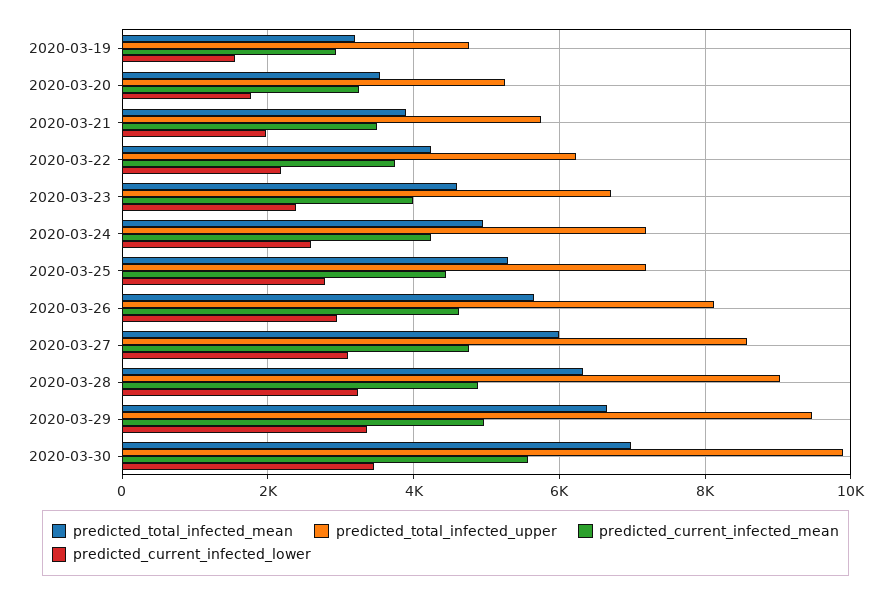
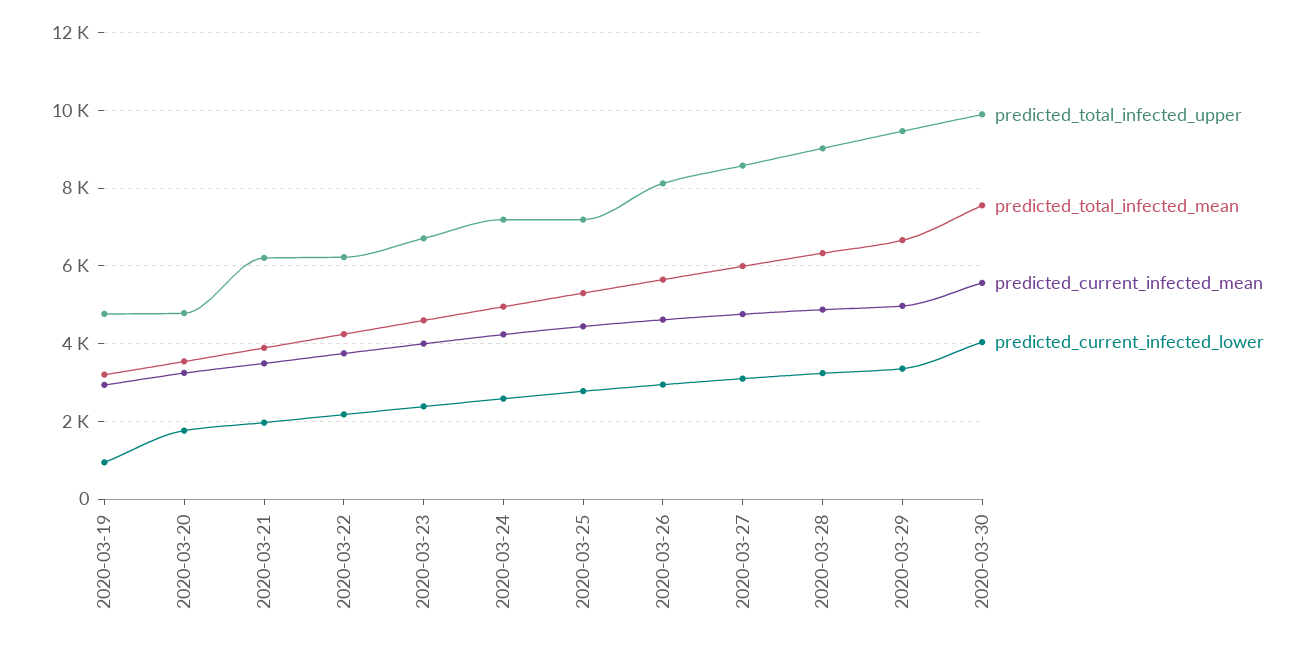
predicted_current_infected_lower, 2020-03-19: 1600 -> 1000
predicted_total_infected_upper, 2020-03-20: 5200 -> 4800
predicted_total_infected_upper, 2020-03-21: 5800 -> 6200
predicted_total_infected_mean, 2020-03-30: 7000 -> 7600
predicted_current_infected_lower, 2020-03-30: 3400 -> 4000

